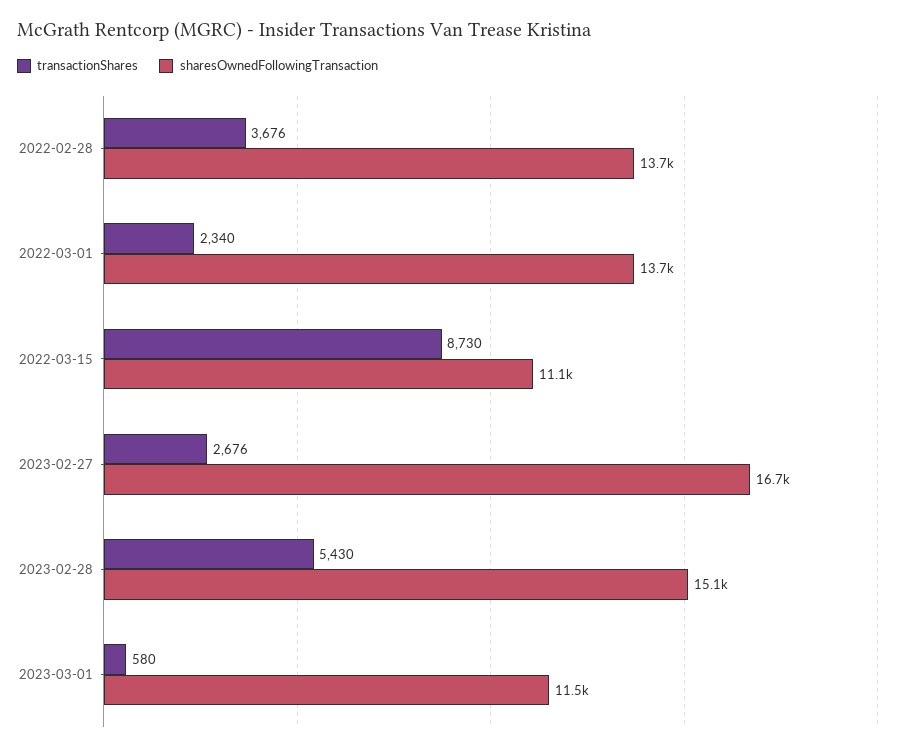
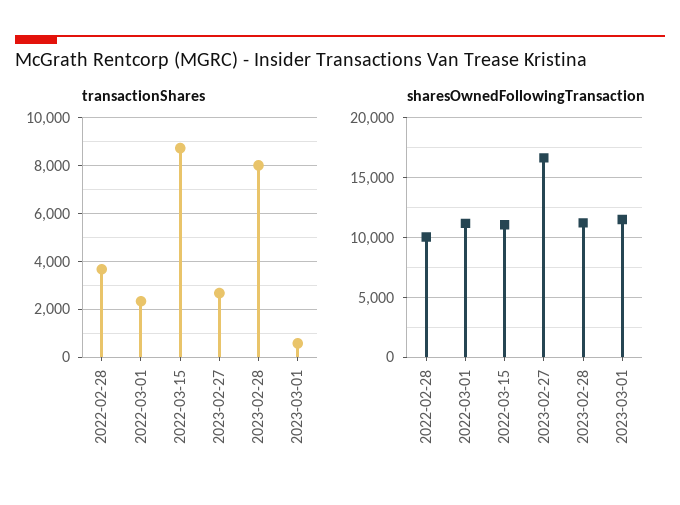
sharesOwnedFollowingTransaction, 2022-02-28: 13700 -> 10000
sharesOwnedFollowingTransaction, 2022-03-01: 13700 -> 11000
transactionShares, 2023-02-28: 5430 -> 8000
sharesOwnedFollowingTransaction, 2023-02-28: 15100 -> 11000

